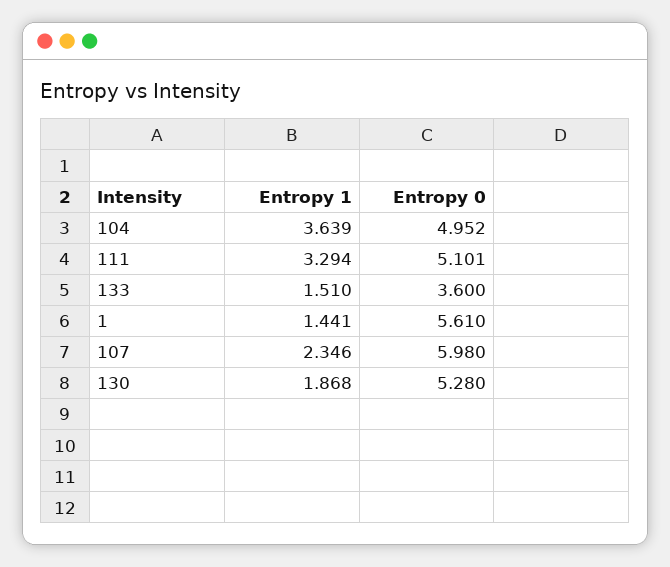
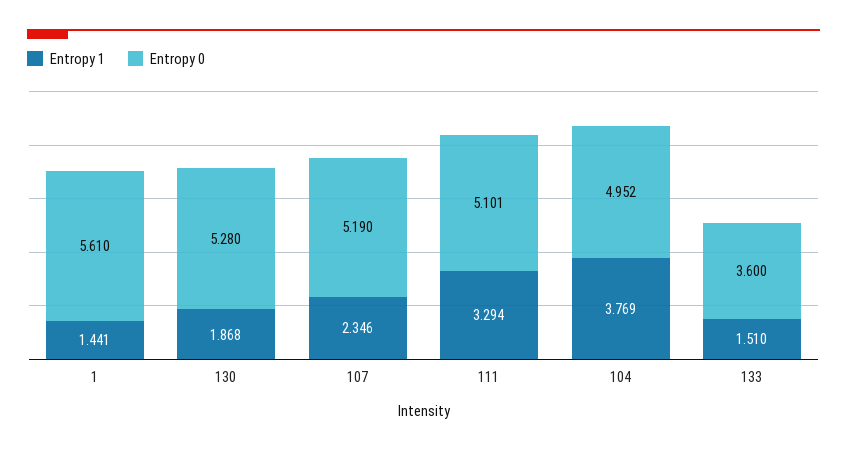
Entropy 1, 104: 3.639 -> 3.769
Entropy 0, 107: 5.98 -> 5.19

